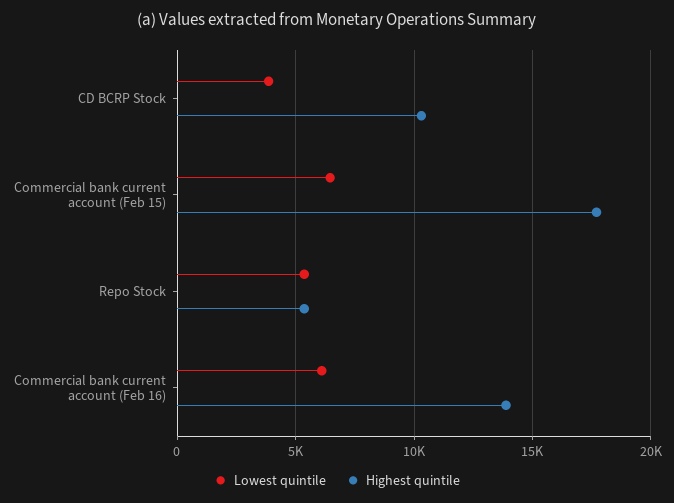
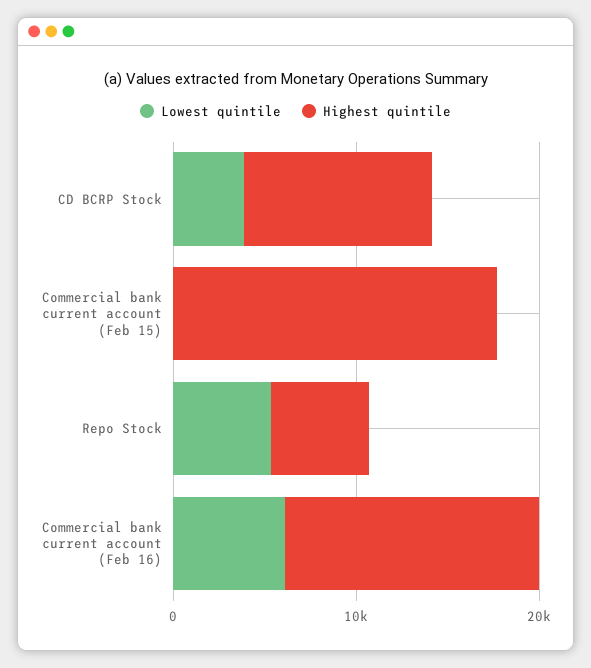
Lowest quintile, Commercial bank current account (Feb 15): 6500 -> 0

